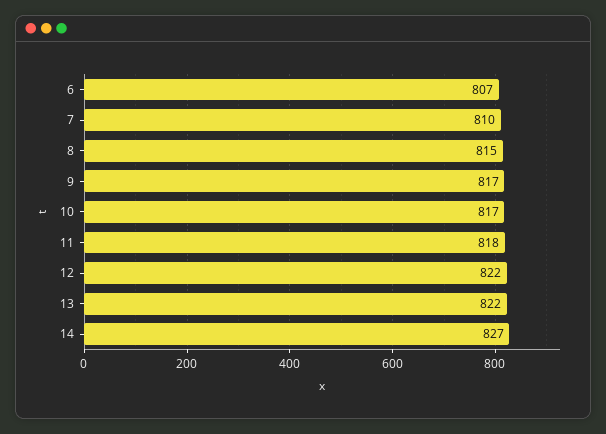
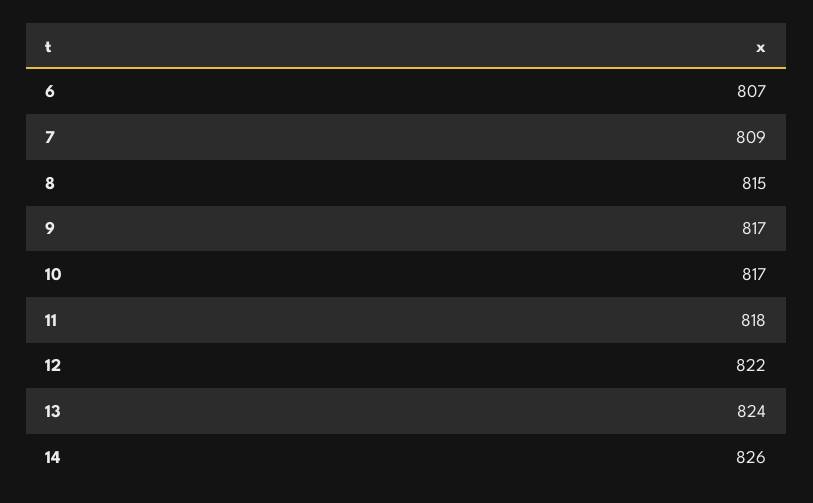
7: 810 -> 809
13: 822 -> 824
14: 827 -> 826

